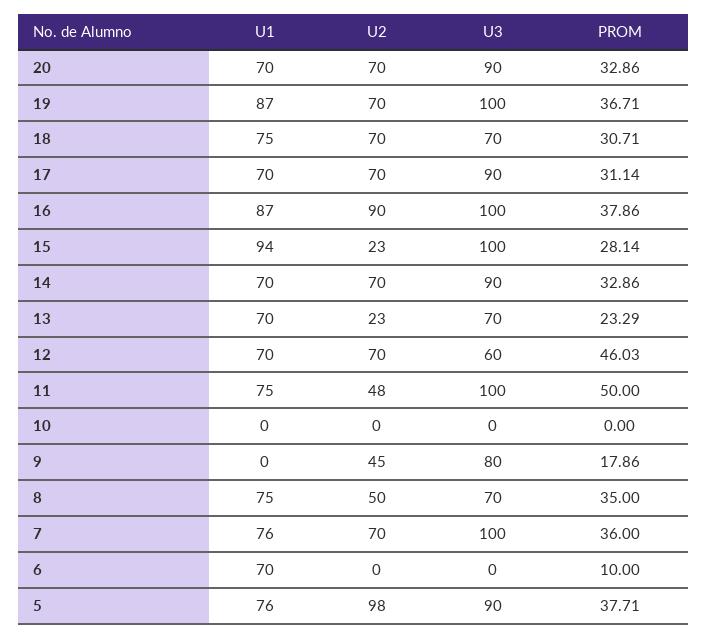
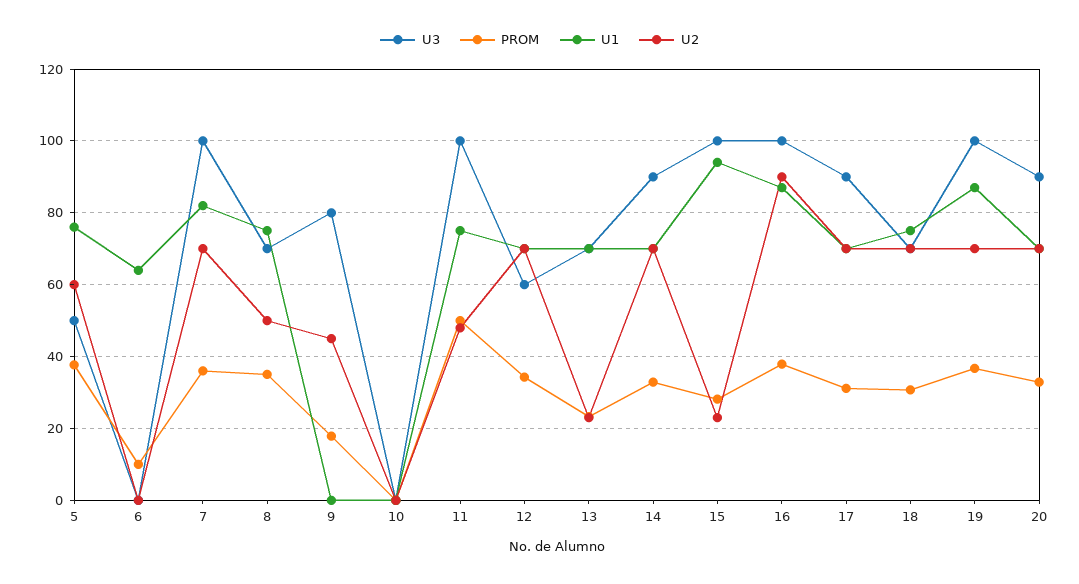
PROM, 12: 46.03 -> 34
U1, 7: 76 -> 82
U1, 6: 70 -> 64
U2, 5: 98 -> 60
U3, 5: 90 -> 50

